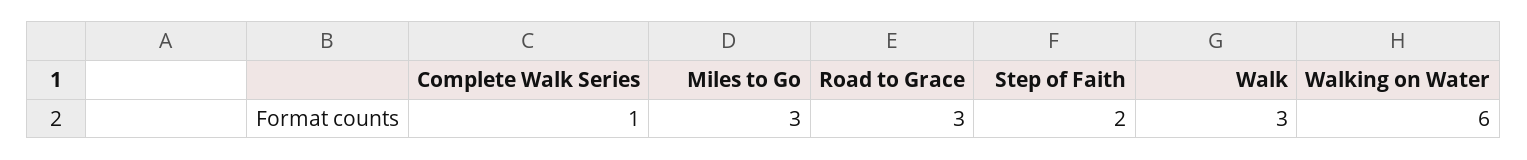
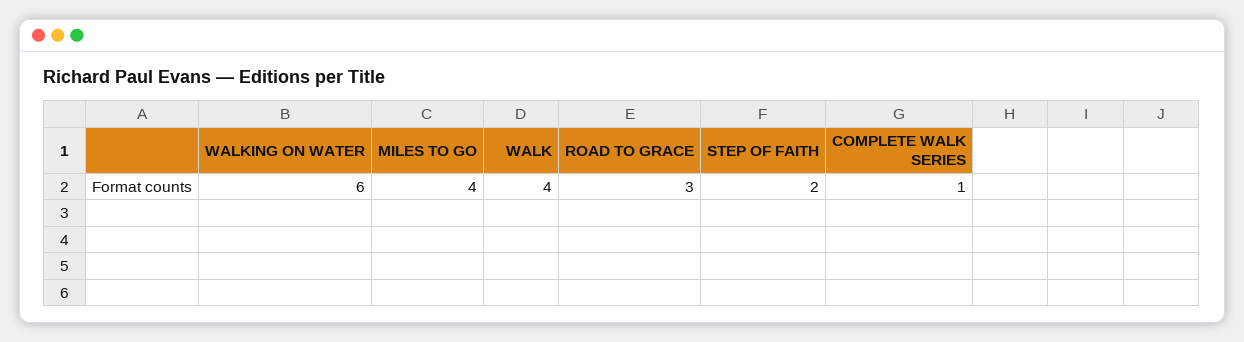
Miles to Go: 3 -> 4
Walk: 3 -> 4

